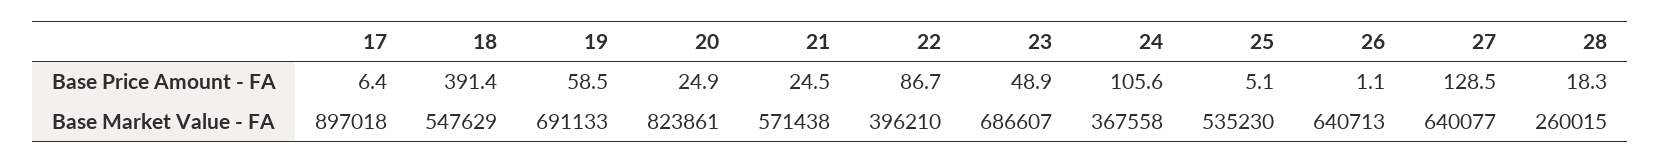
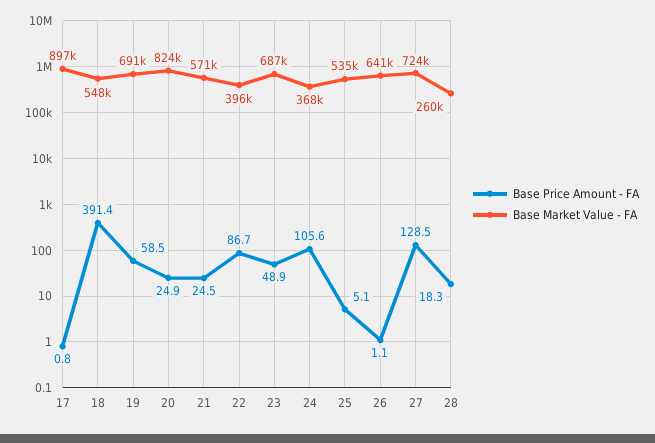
Base Price Amount - FA, 17: 6.4 -> 0.8
Base Market Value - FA, 27: 640077 -> 724000

